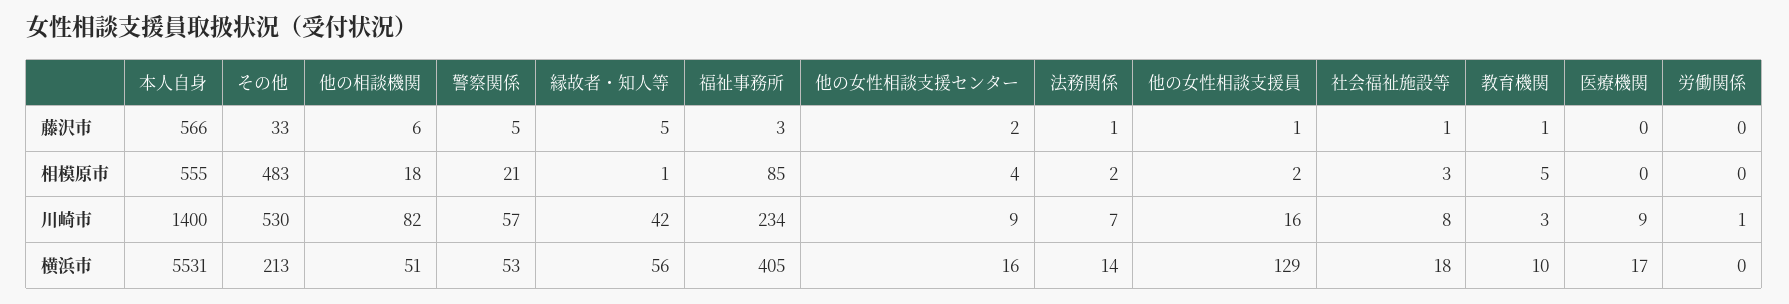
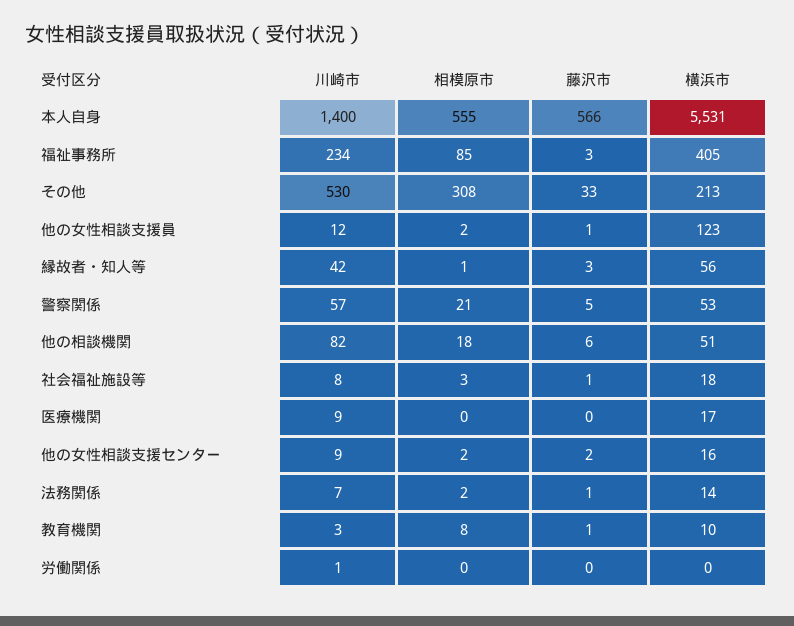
縁故者・知人等, 藤沢市: 5 -> 3
その他, 相模原市: 483 -> 308
他の女性相談支援センター, 相模原市: 4 -> 2
教育機関, 相模原市: 5 -> 8
他の女性相談支援員, 川崎市: 16 -> 12
他の女性相談支援員, 横浜市: 129 -> 123

